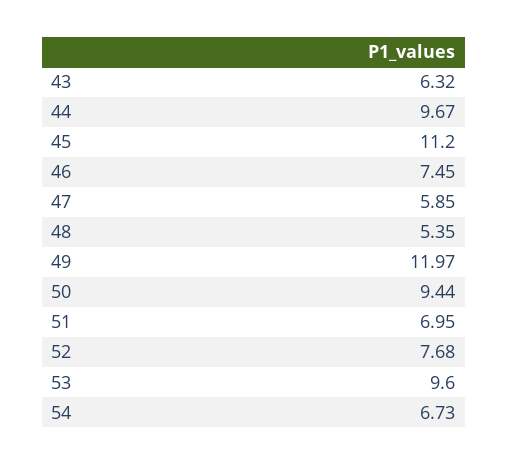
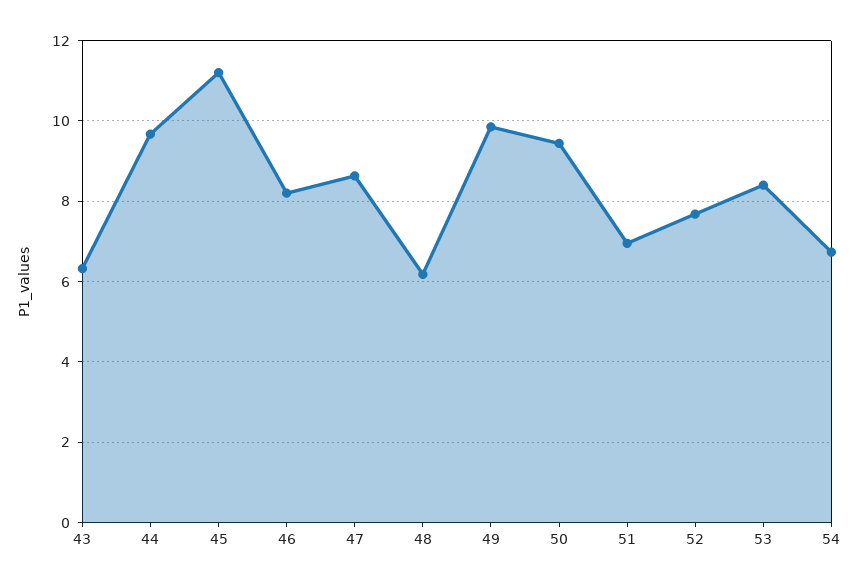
46: 7.45 -> 8.2
47: 5.85 -> 8.6
48: 5.35 -> 6.2
49: 11.97 -> 9.8
53: 9.6 -> 8.4

